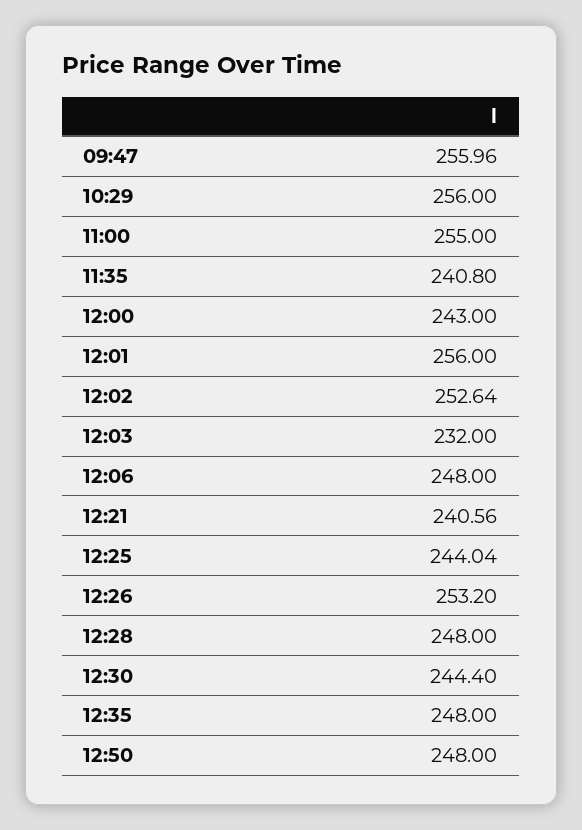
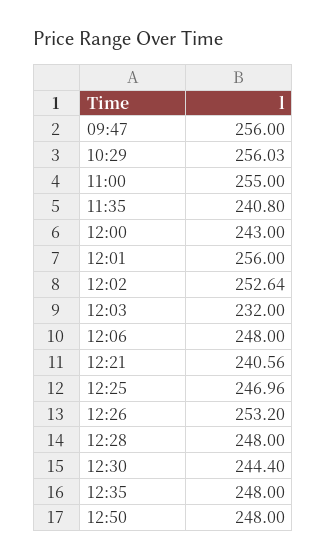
09:47: 255.96 -> 256
10:29: 256 -> 256.03
12:25: 244.04 -> 246.96

